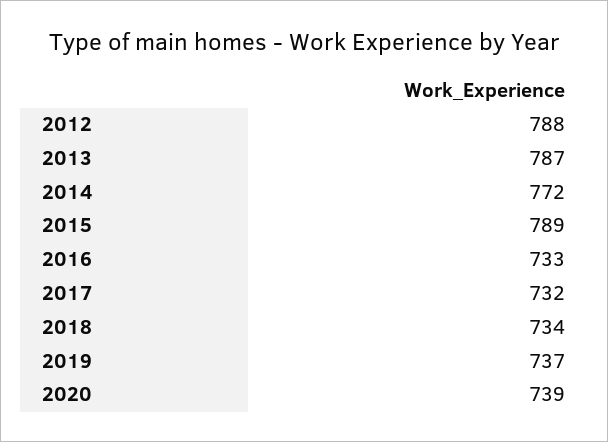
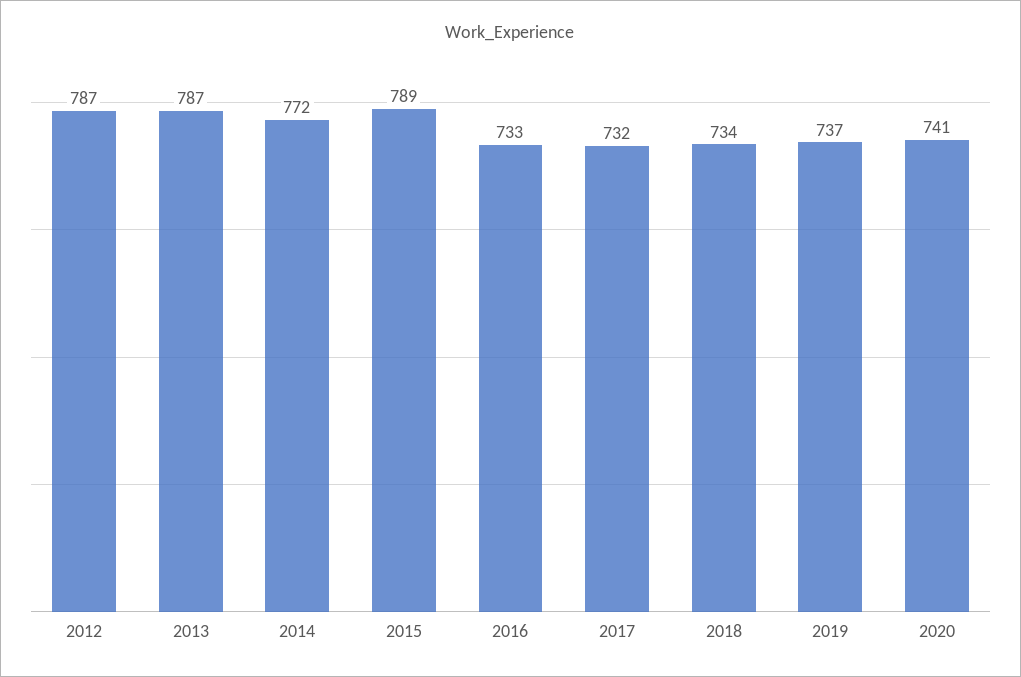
2012: 788 -> 787
2020: 739 -> 741

